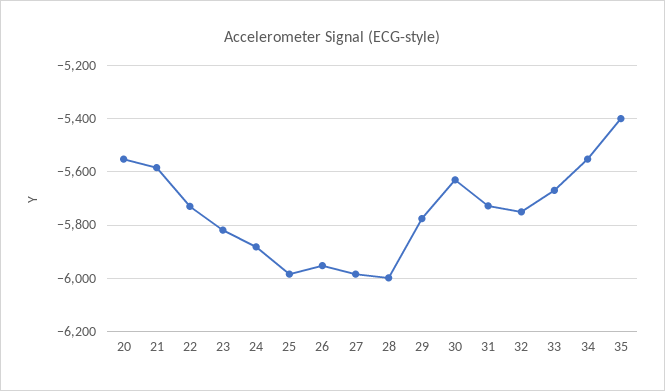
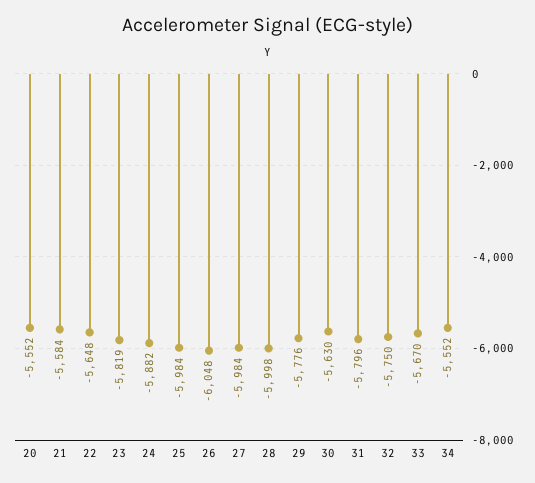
22: -5725 -> -5648
26: -5950 -> -6048
31: -5725 -> -5796
35: -5400 -> none

